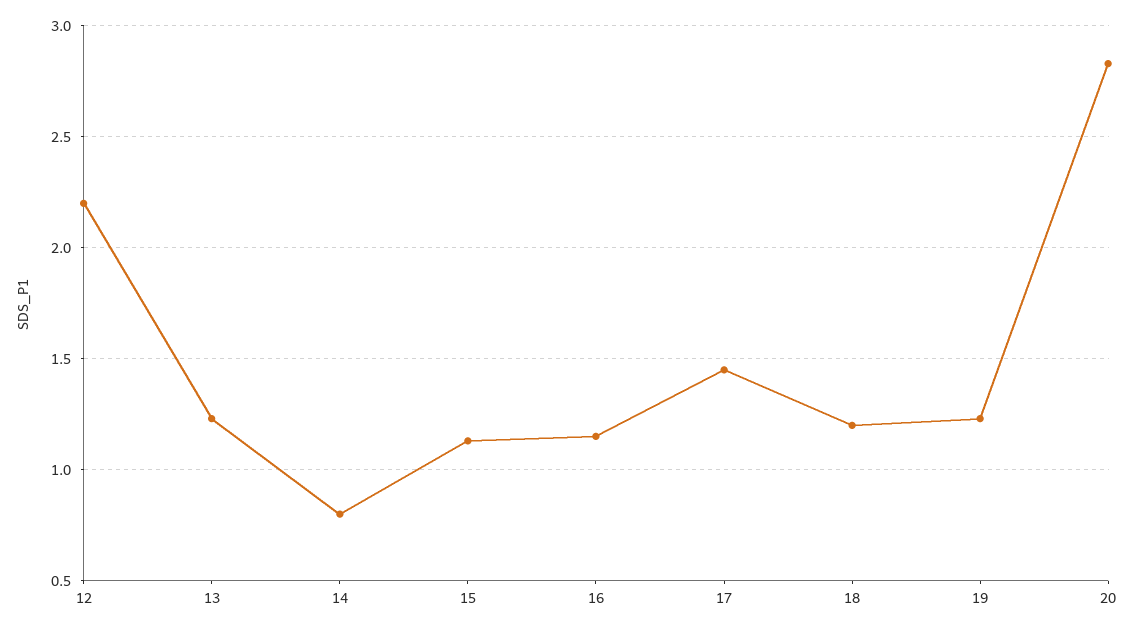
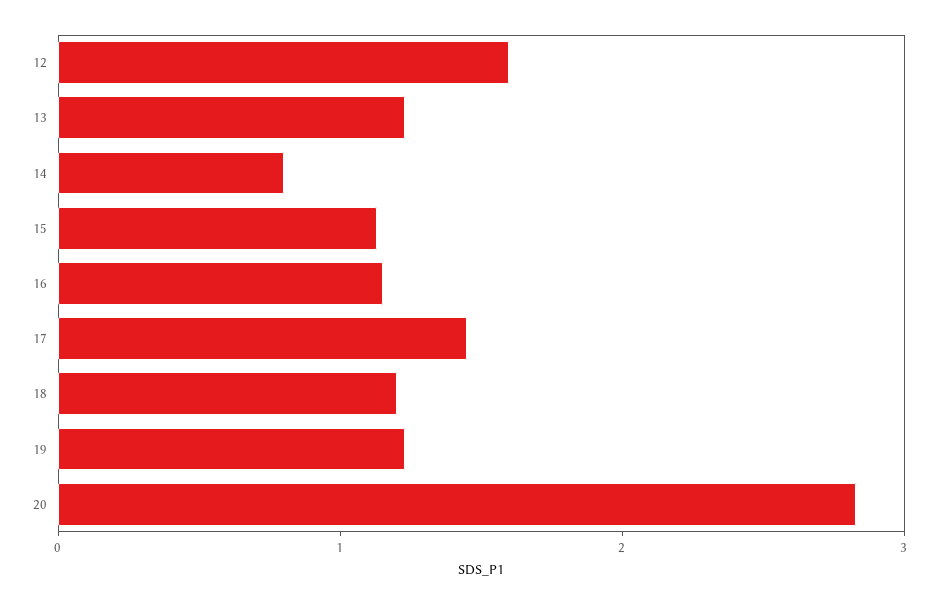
12: 2.2 -> 1.6

